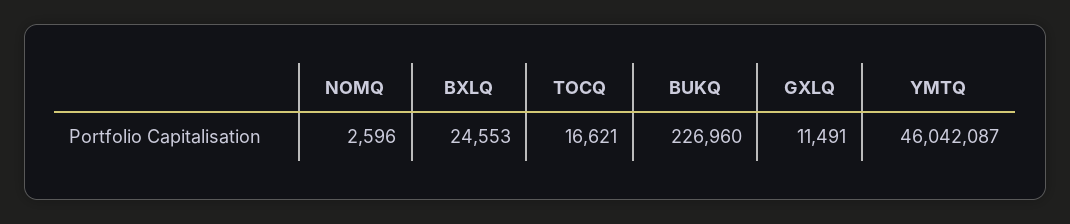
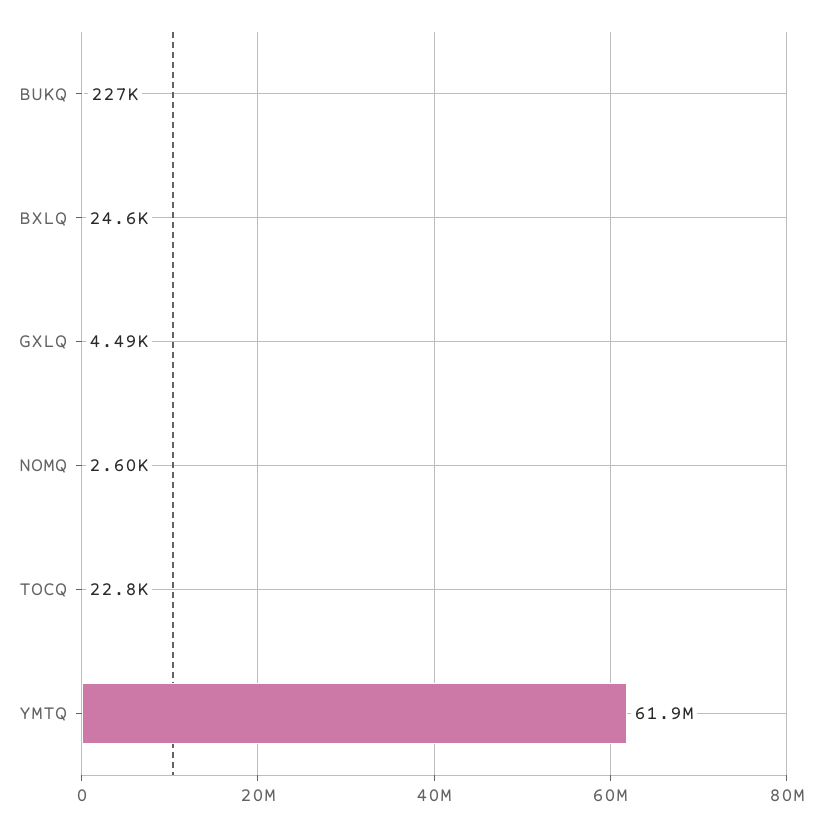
TOCQ: 16621 -> 22800
GXLQ: 11491 -> 4490
YMTQ: 46042087 -> 61900000

